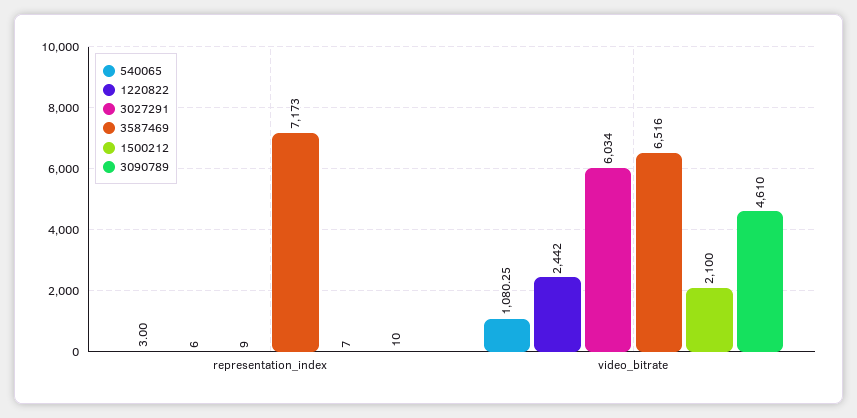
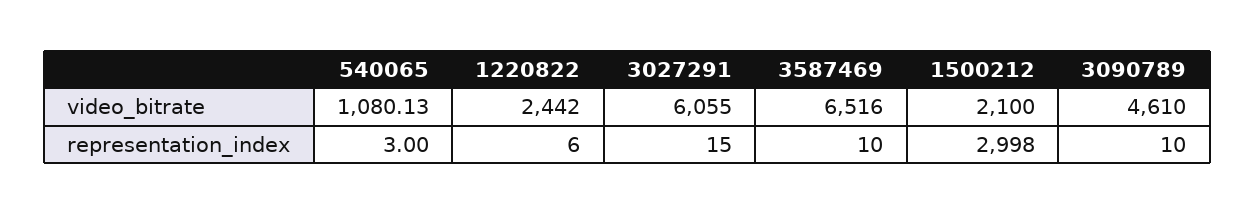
3027291, representation_index: 9 -> 15
3587469, representation_index: 7173 -> 10
1500212, representation_index: 7 -> 2998
540065, video_bitrate: 1080.25 -> 1080.13
3027291, video_bitrate: 6034 -> 6055

